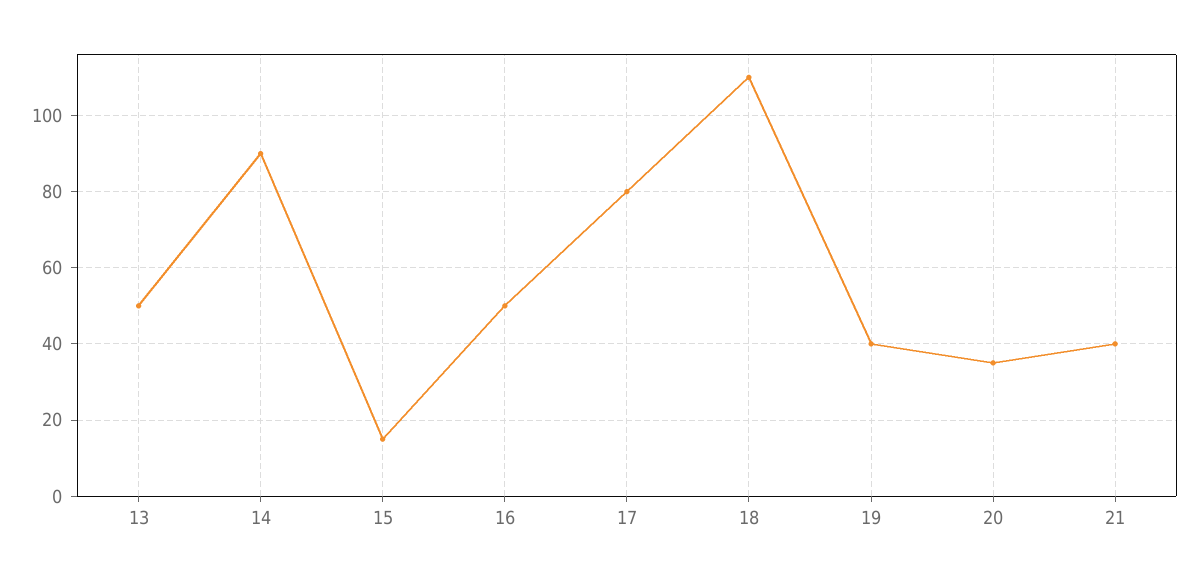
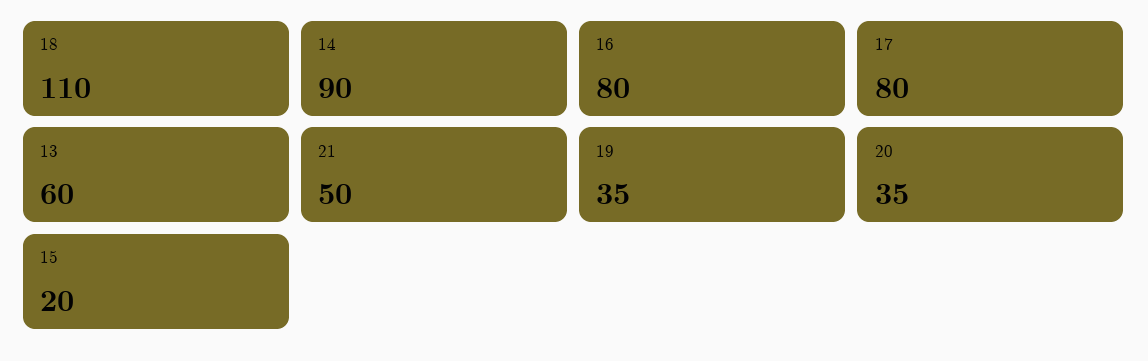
13: 50 -> 60
15: 15 -> 20
16: 50 -> 80
19: 40 -> 35
21: 40 -> 50

